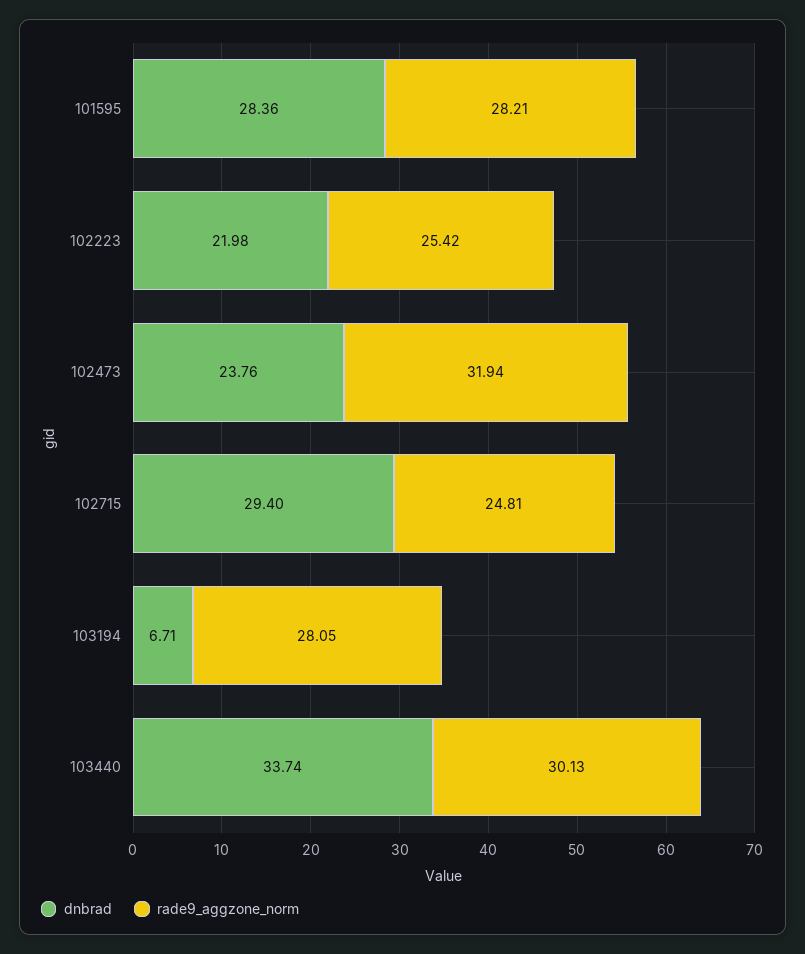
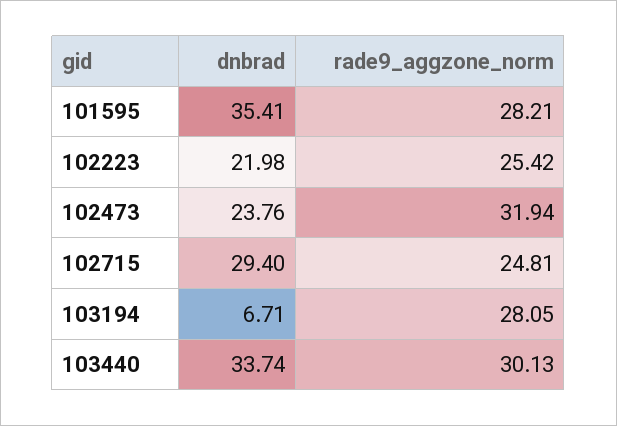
dnbrad, 101595: 28.36 -> 35.41

